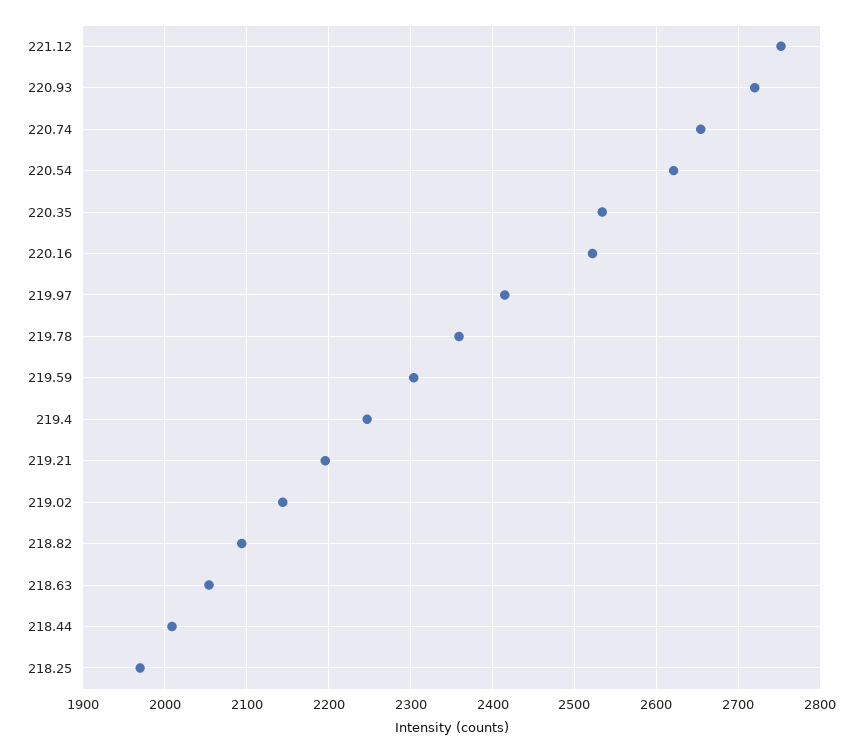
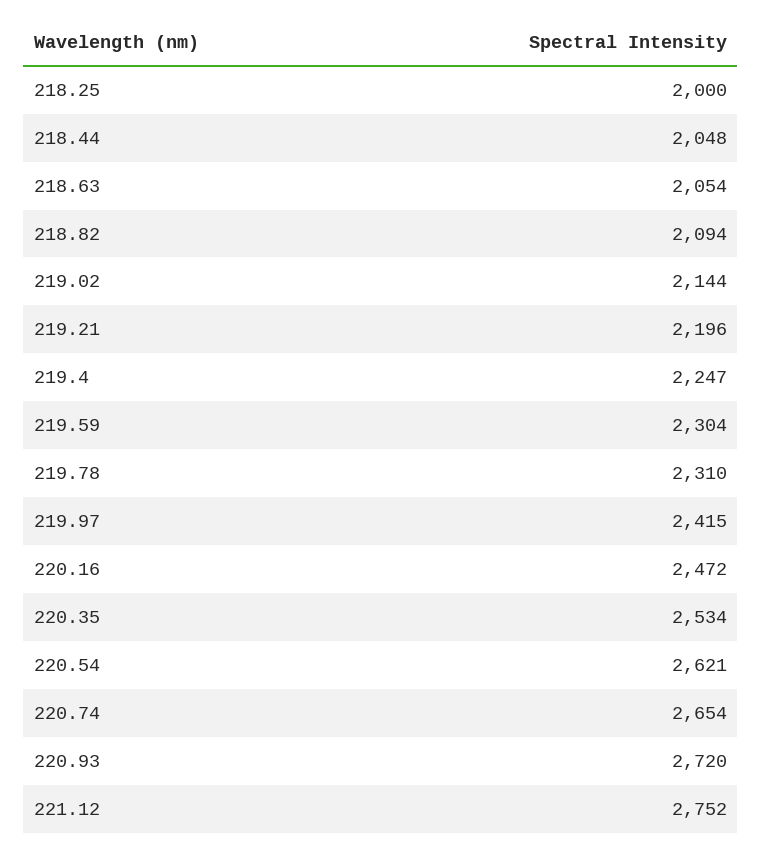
220.16: 2520 -> 2472
219.78: 2360 -> 2310
218.44: 2010 -> 2048
218.25: 1970 -> 2000

